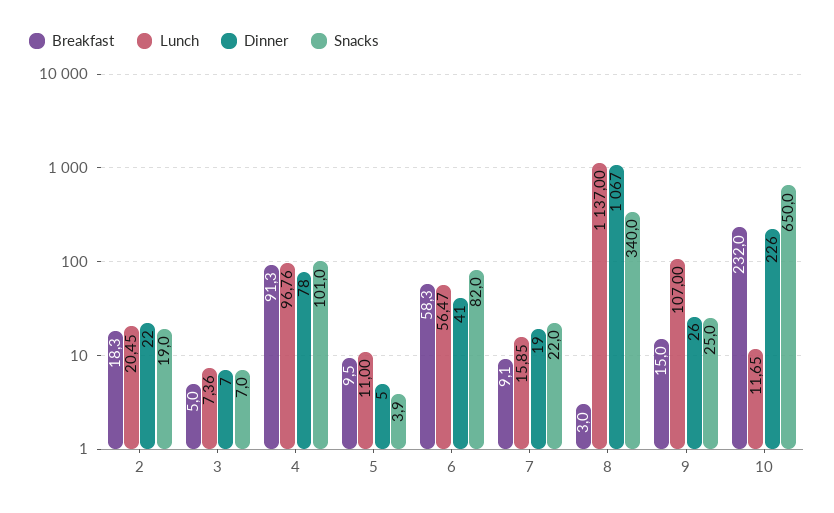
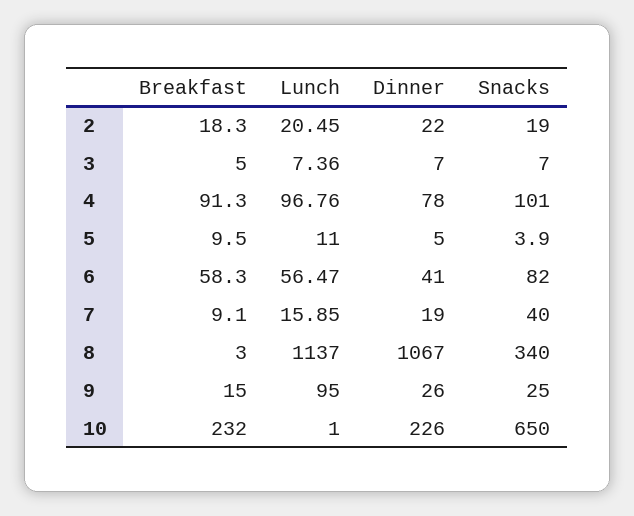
Snacks, 7: 22 -> 40
Lunch, 9: 107 -> 95
Lunch, 10: 11.65 -> 1

